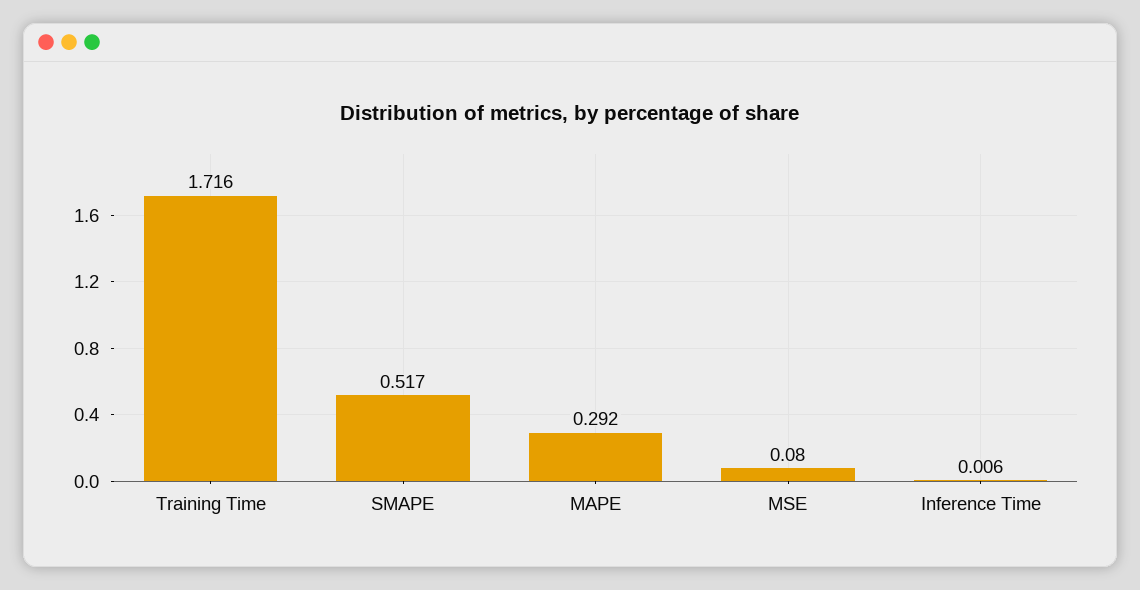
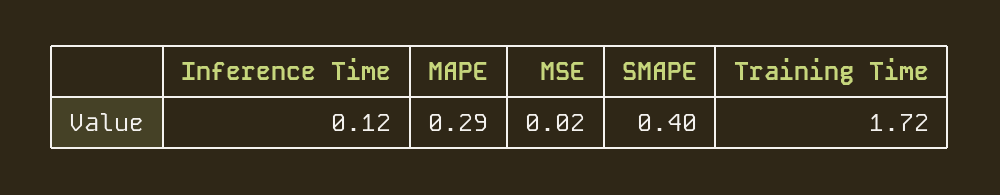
SMAPE: 0.517 -> 0.4
MSE: 0.08 -> 0.02
Inference Time: 0.006 -> 0.12

